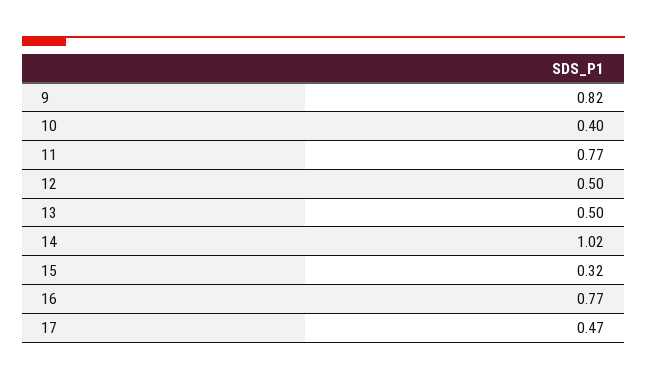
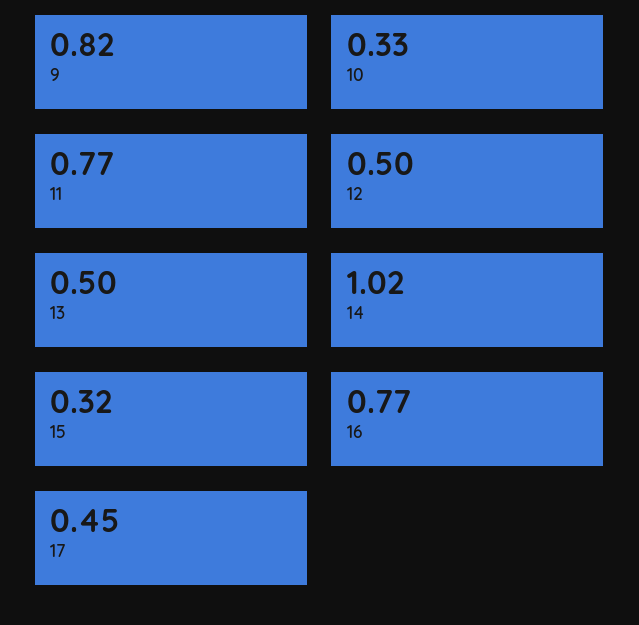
10: 0.4 -> 0.33
17: 0.47 -> 0.45

